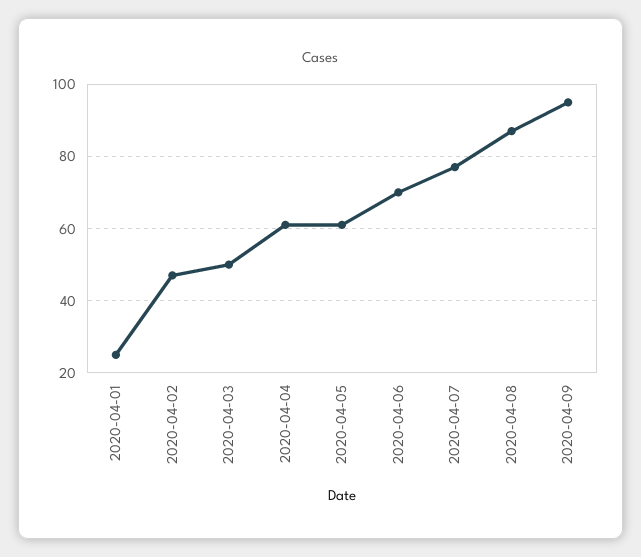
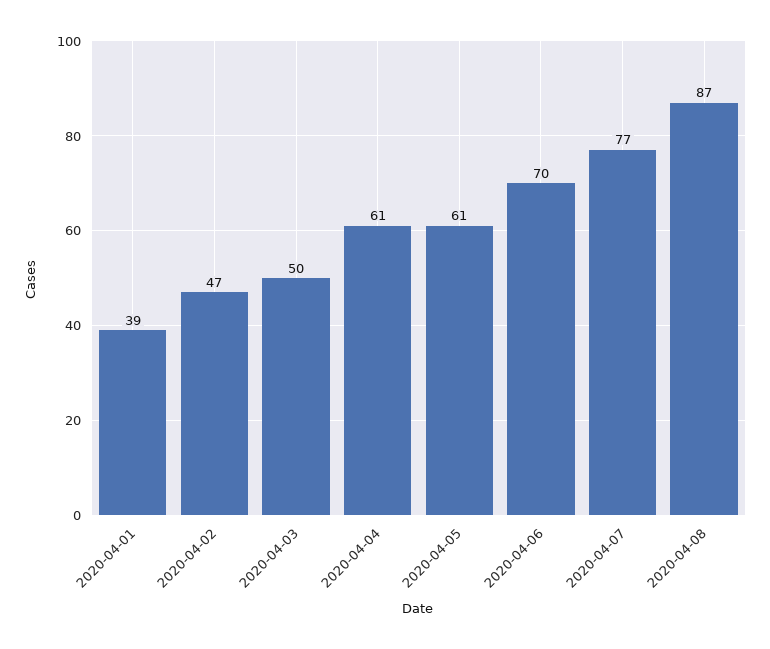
2020-04-01: 25 -> 39
2020-04-09: 95 -> none

